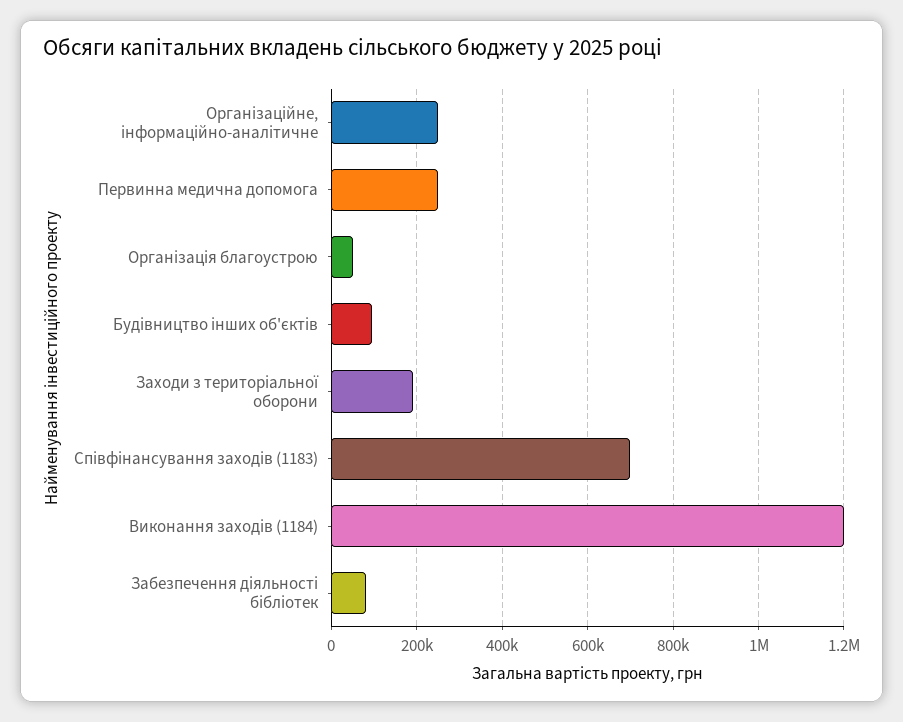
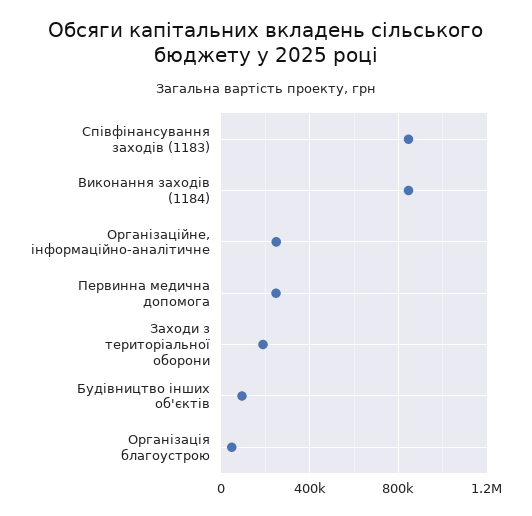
Співфінансування заходів (1183): 700000 -> 850000
Виконання заходів (1184): 1200000 -> 850000
Забезпечення діяльності бібліотек: 80000 -> none

